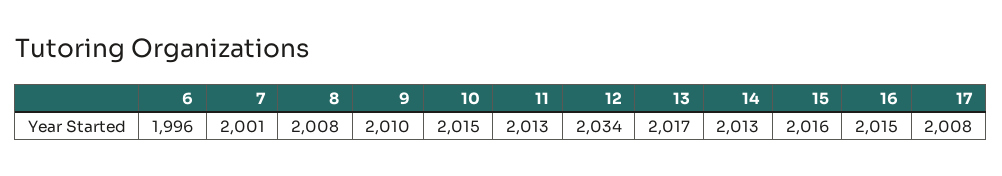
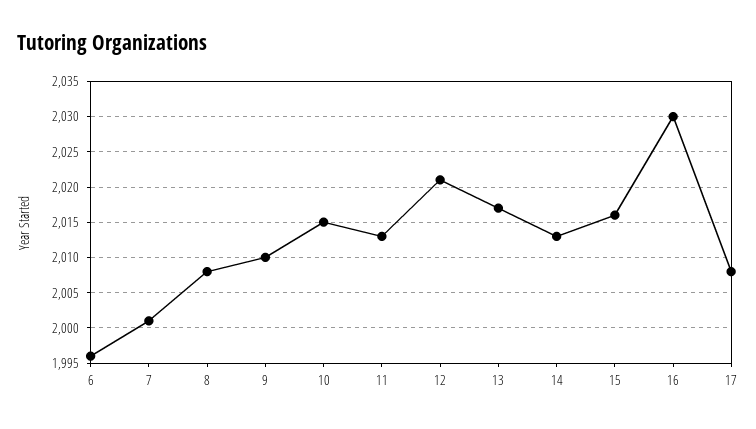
12: 2034 -> 2021
16: 2015 -> 2030

